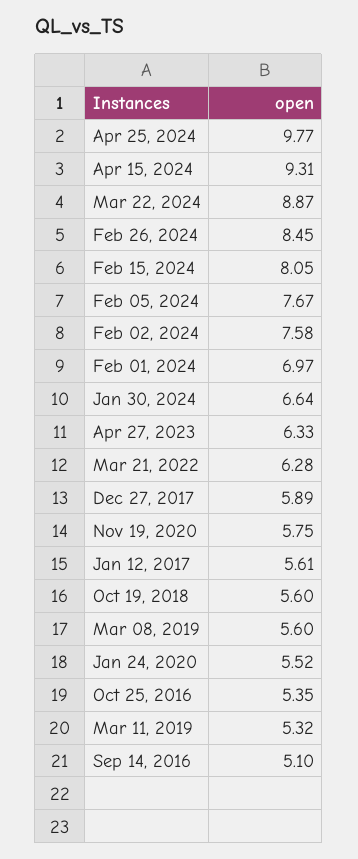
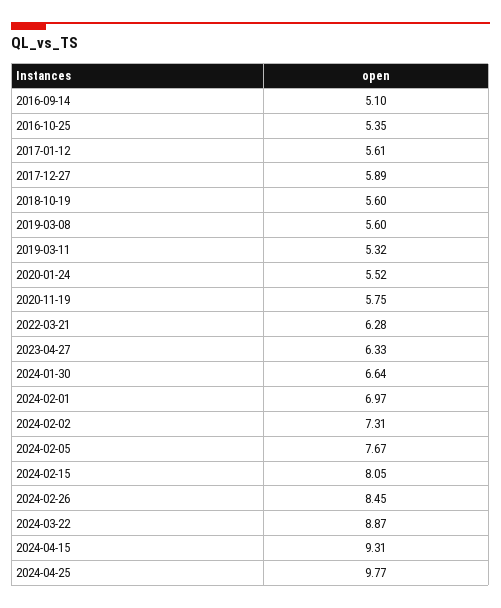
Feb 02, 2024: 7.58 -> 7.31

